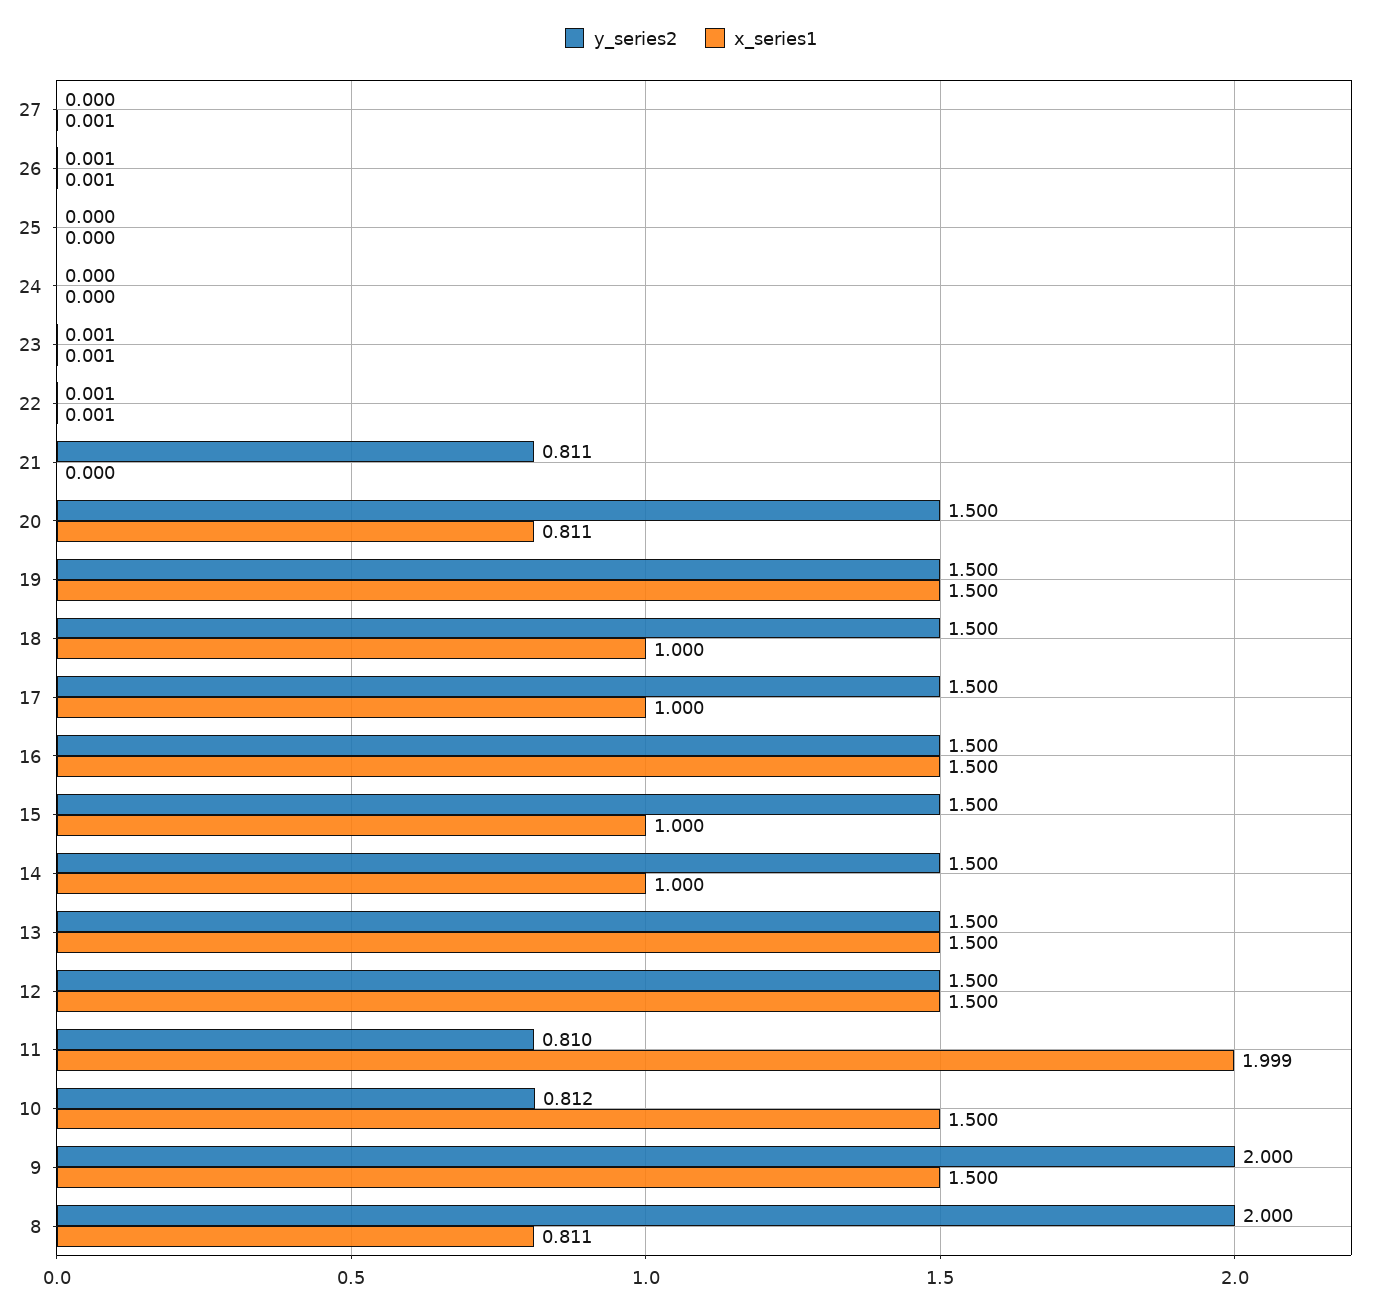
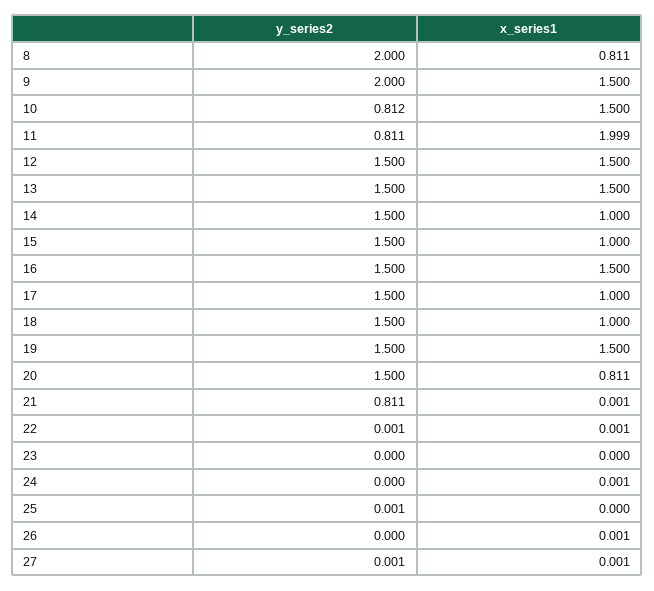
y_series2, 27: 0 -> 0.001
y_series2, 26: 0.001 -> 0
y_series2, 25: 0 -> 0.001
x_series1, 24: 0 -> 0.001
y_series2, 23: 0.001 -> 0
x_series1, 23: 0.001 -> 0
x_series1, 21: 0 -> 0.001
y_series2, 11: 0.81 -> 0.811

